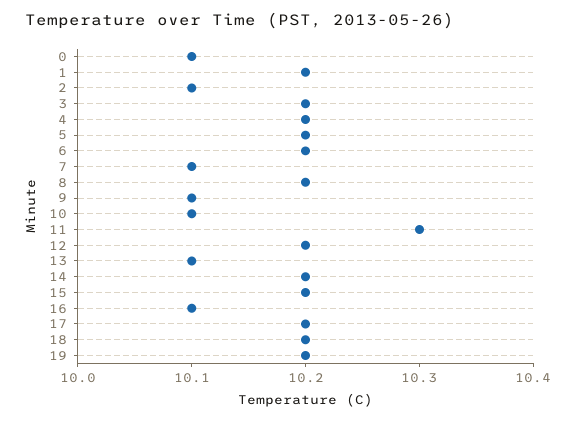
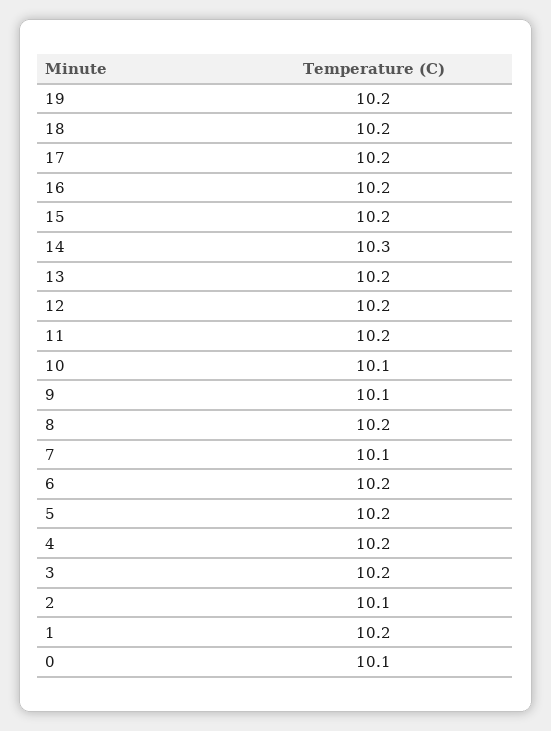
11: 10.3 -> 10.2
13: 10.1 -> 10.2
14: 10.2 -> 10.3
16: 10.1 -> 10.2

